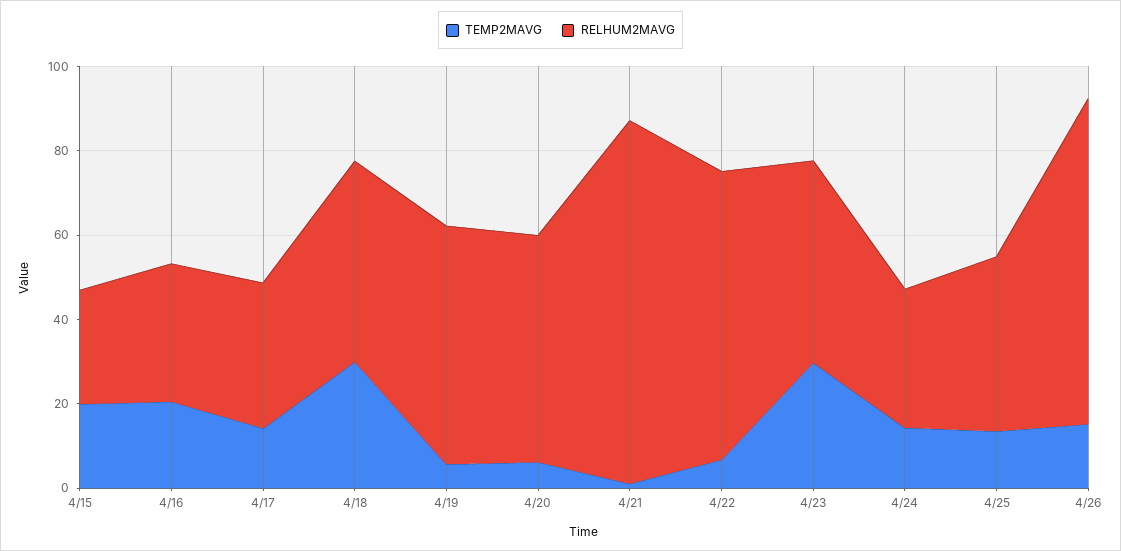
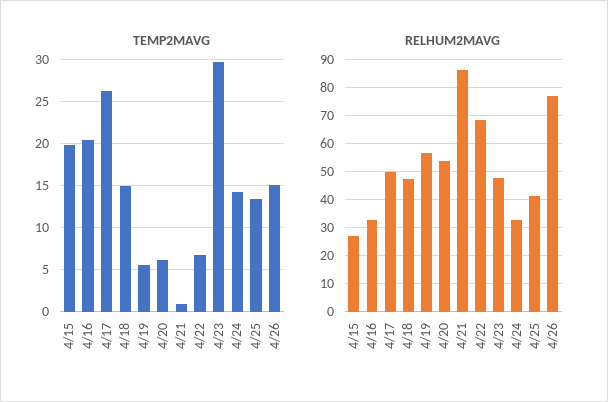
TEMP2MAVG, 4/17: 15 -> 26
RELHUM2MAVG, 4/17: 35 -> 50
TEMP2MAVG, 4/18: 30 -> 15

